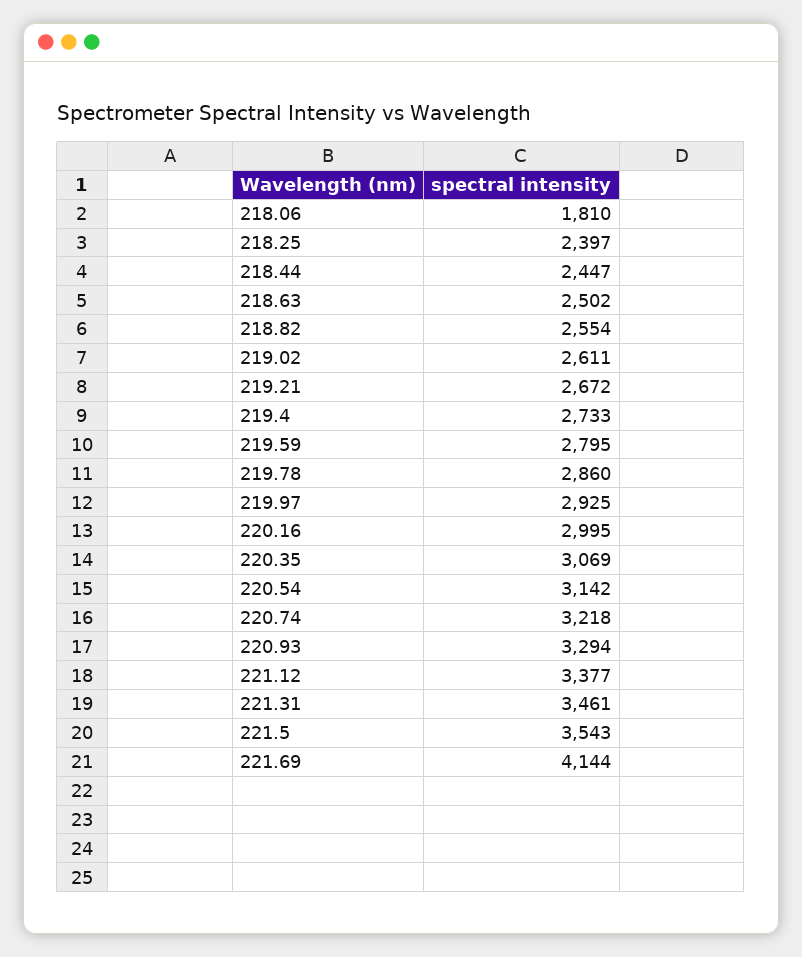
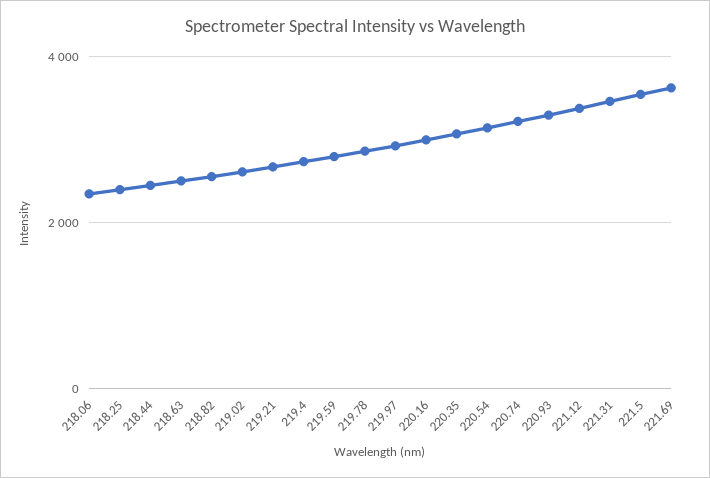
218.06: 1810 -> 2400
221.69: 4144 -> 3600

